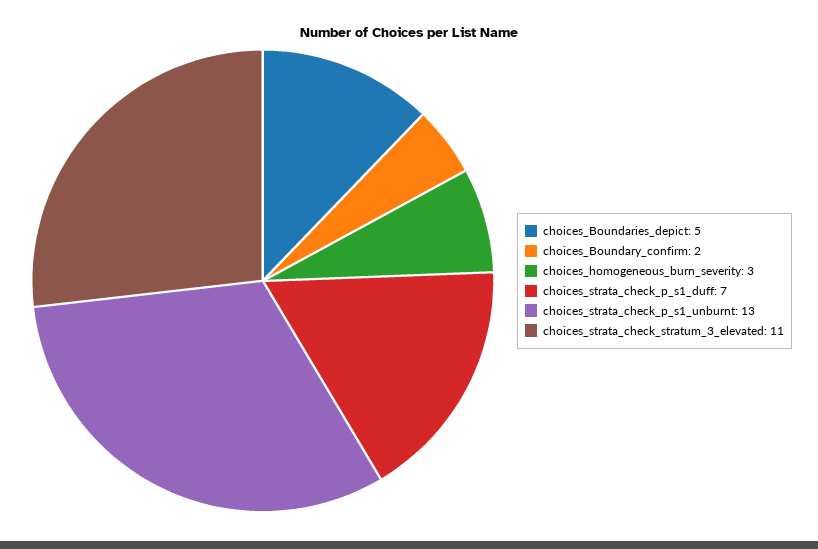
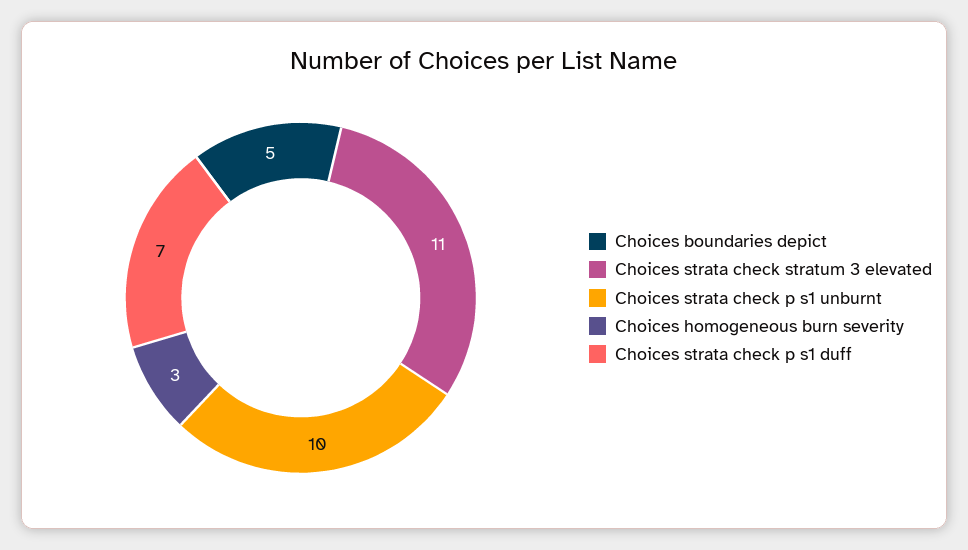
choices_Boundary_confirm: 2 -> none
choices_strata_check_p_s1_unburnt: 13 -> 10

